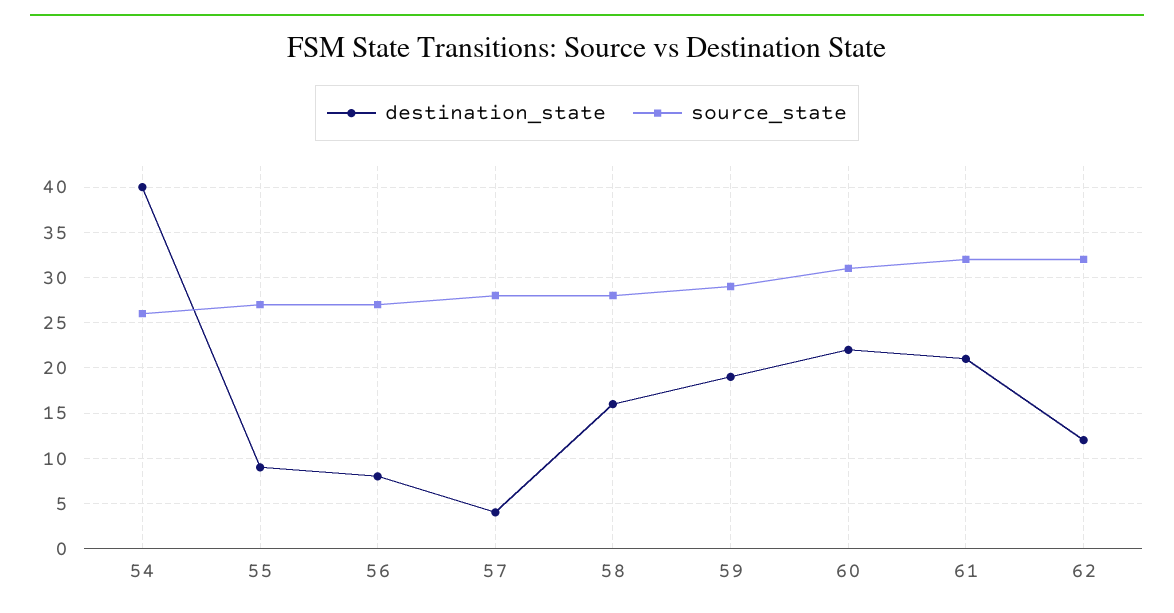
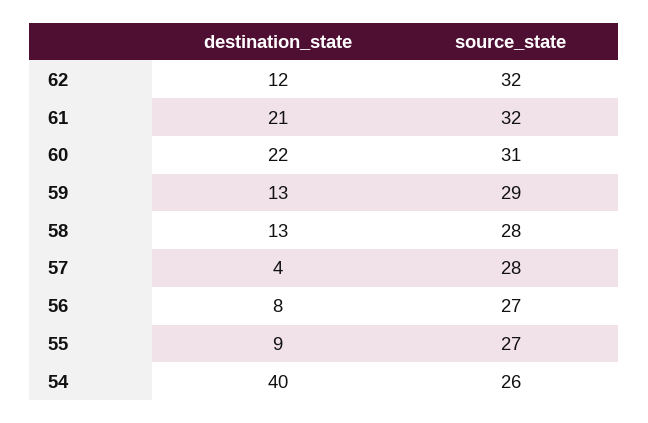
destination_state, 58: 16 -> 13
destination_state, 59: 19 -> 13

